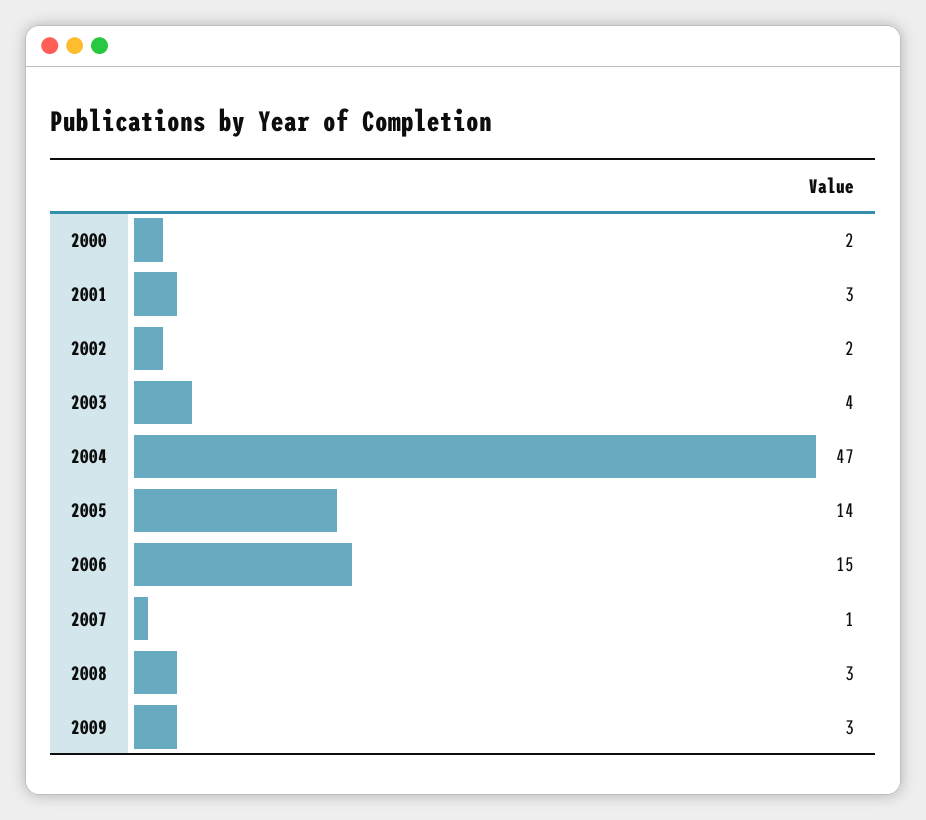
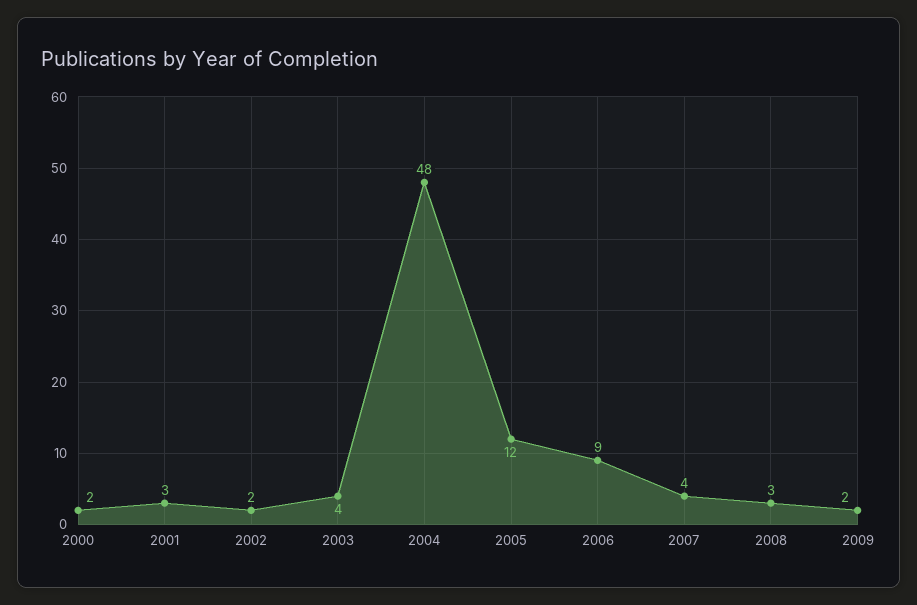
2004: 47 -> 48
2005: 14 -> 12
2006: 15 -> 9
2007: 1 -> 4
2009: 3 -> 2

